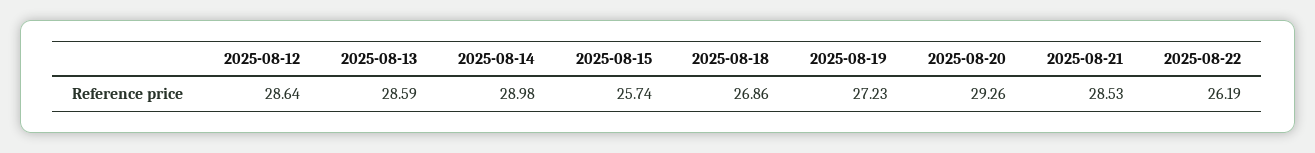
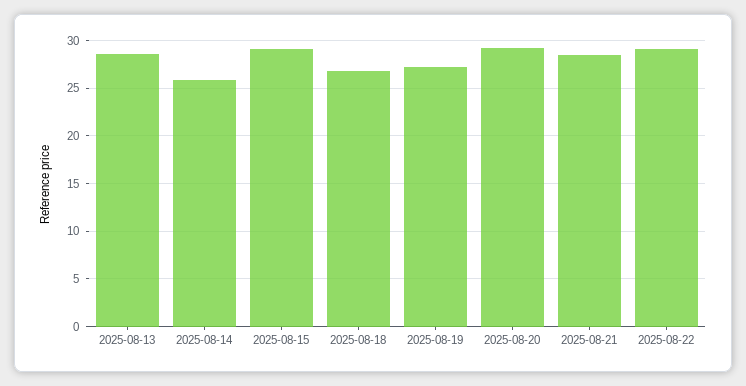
2025-08-12: 28.64 -> none
2025-08-14: 28.98 -> 26
2025-08-15: 25.74 -> 29
2025-08-22: 26.19 -> 29

